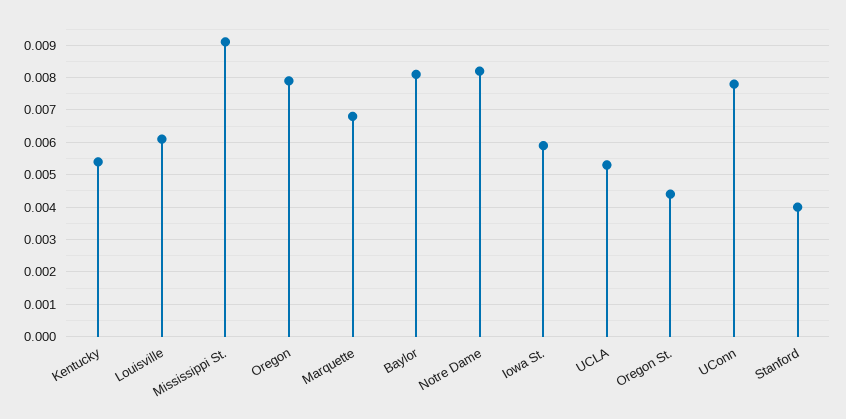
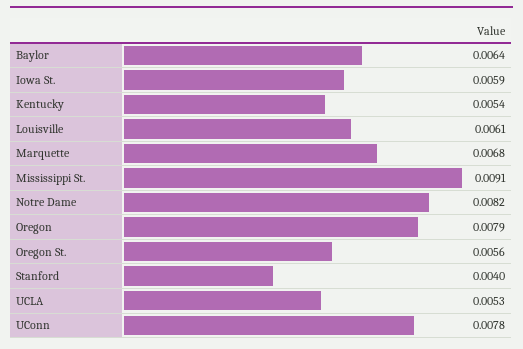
Baylor: 0.008 -> 0.0064
Oregon St.: 0.0045 -> 0.0056

